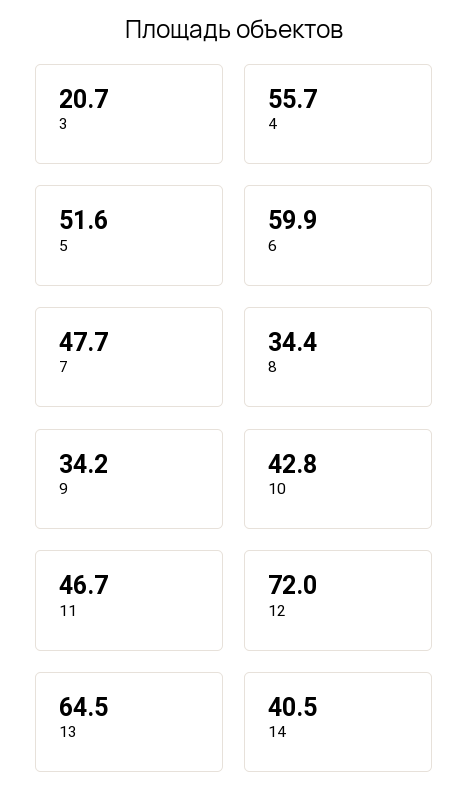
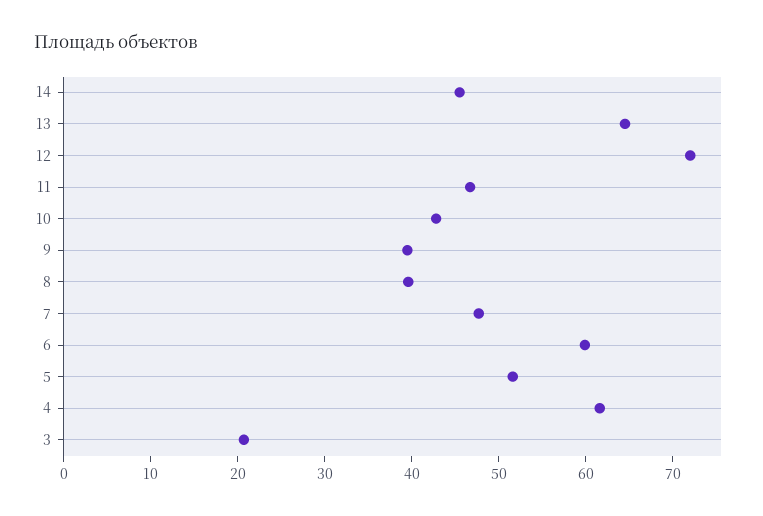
4: 55.7 -> 62
8: 34.4 -> 40
9: 34.2 -> 40
14: 40.5 -> 46

